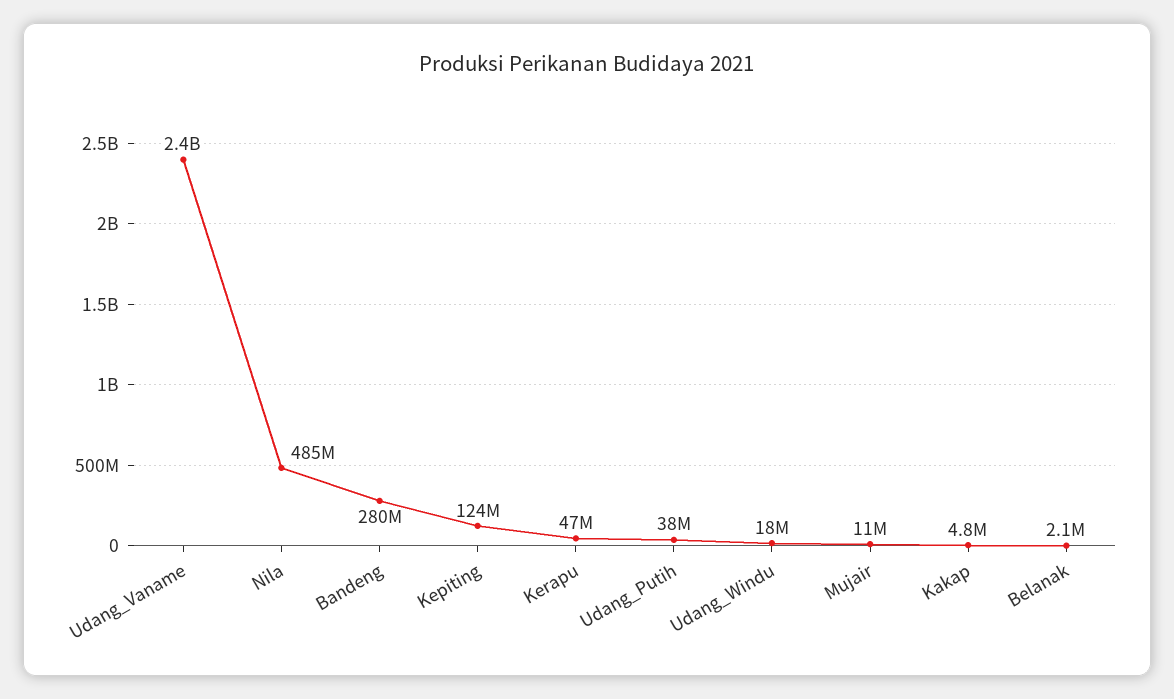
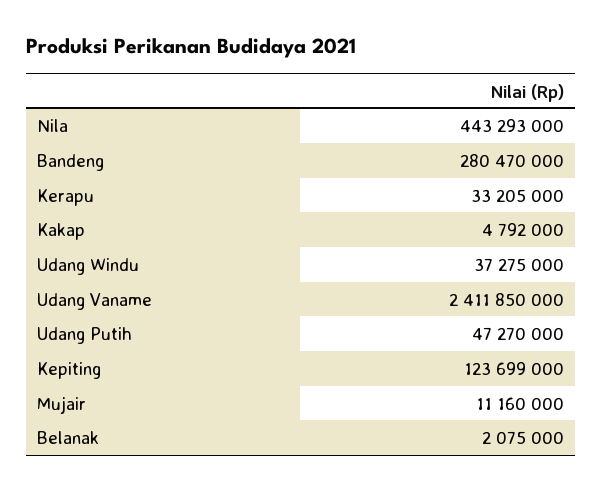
Nila: 485000000 -> 443293000
Kerapu: 47000000 -> 33205000
Udang_Putih: 38000000 -> 47270000
Udang_Windu: 18000000 -> 37275000

